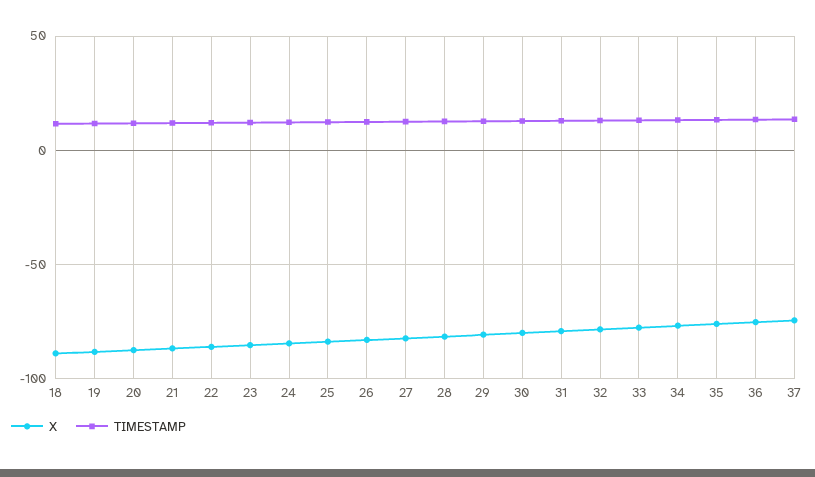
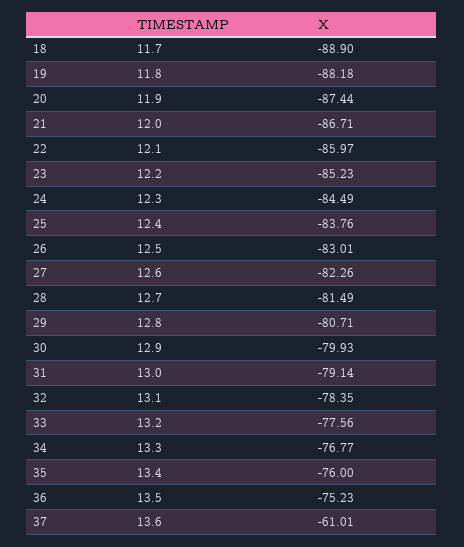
X, 37: -75 -> -61.01

